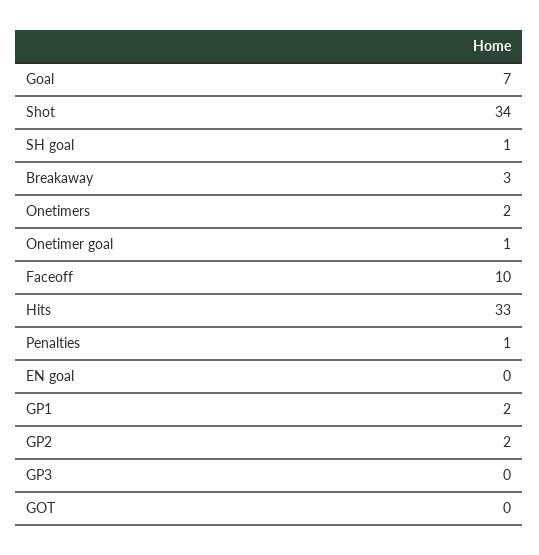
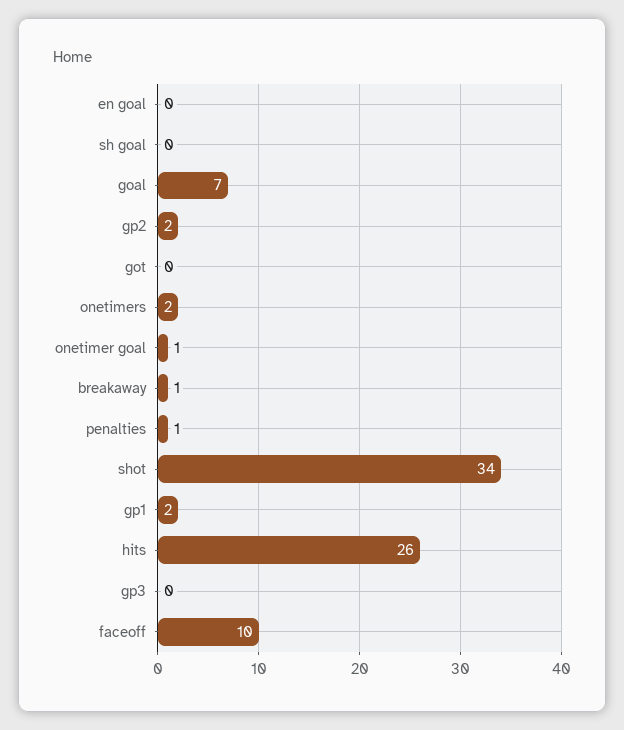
SH goal: 1 -> 0
Breakaway: 3 -> 1
Hits: 33 -> 26

